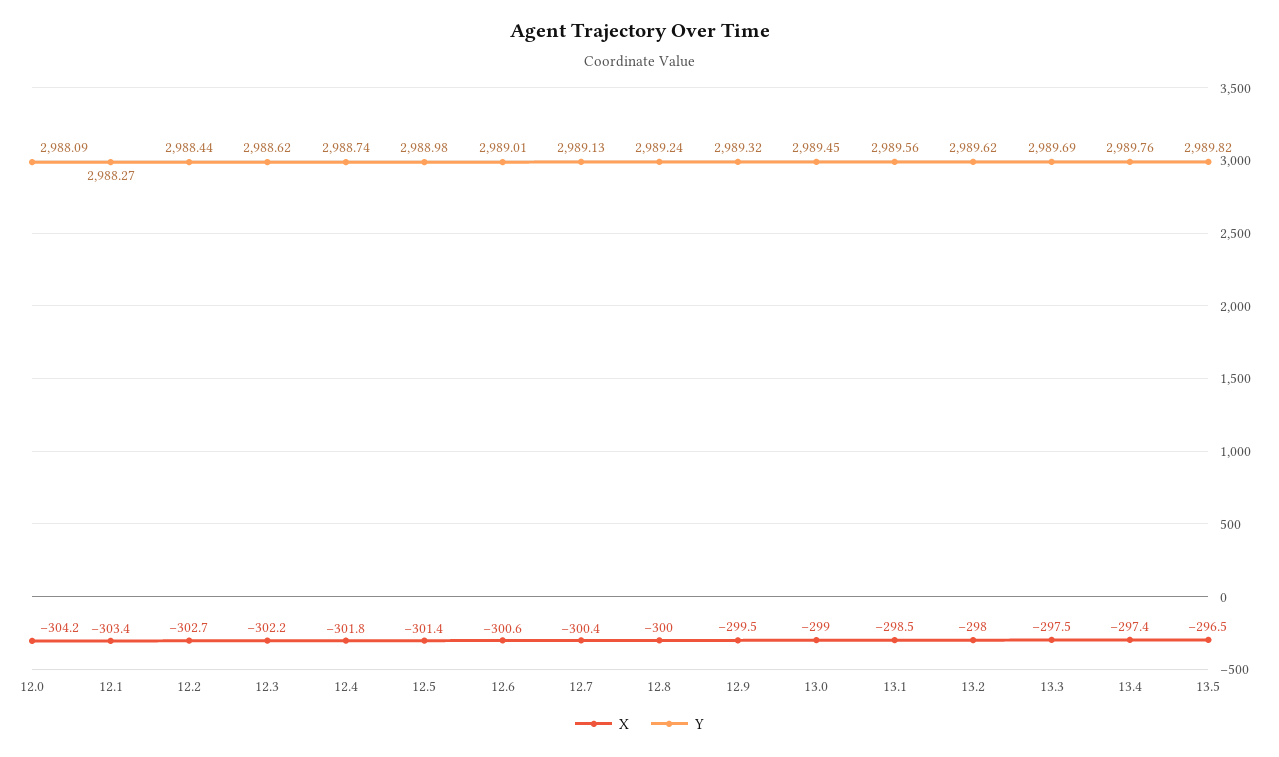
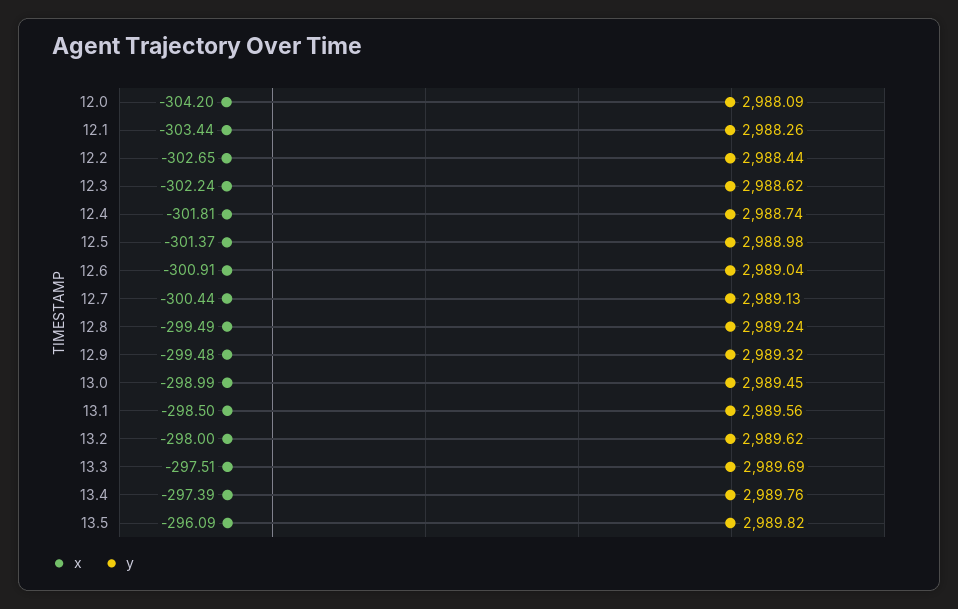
Y, 12.1: 2988.27 -> 2988.26
X, 12.6: -300.6 -> -300.91
Y, 12.6: 2989.01 -> 2989.04
X, 12.8: -300 -> -299.49
X, 13.5: -296.5 -> -296.09

